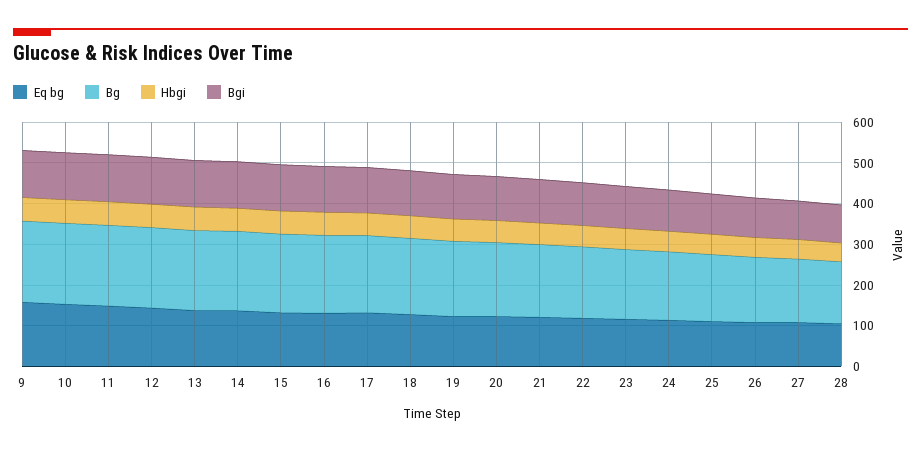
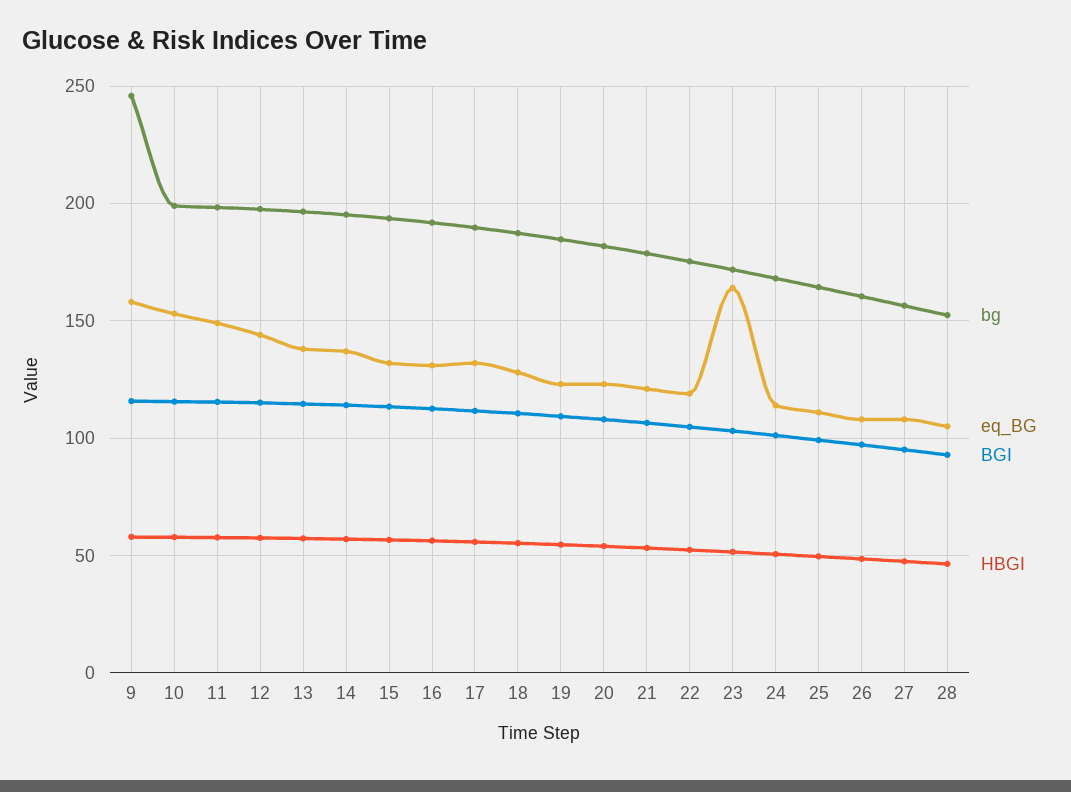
Bg, 9: 200 -> 245
Eq bg, 23: 120 -> 165

